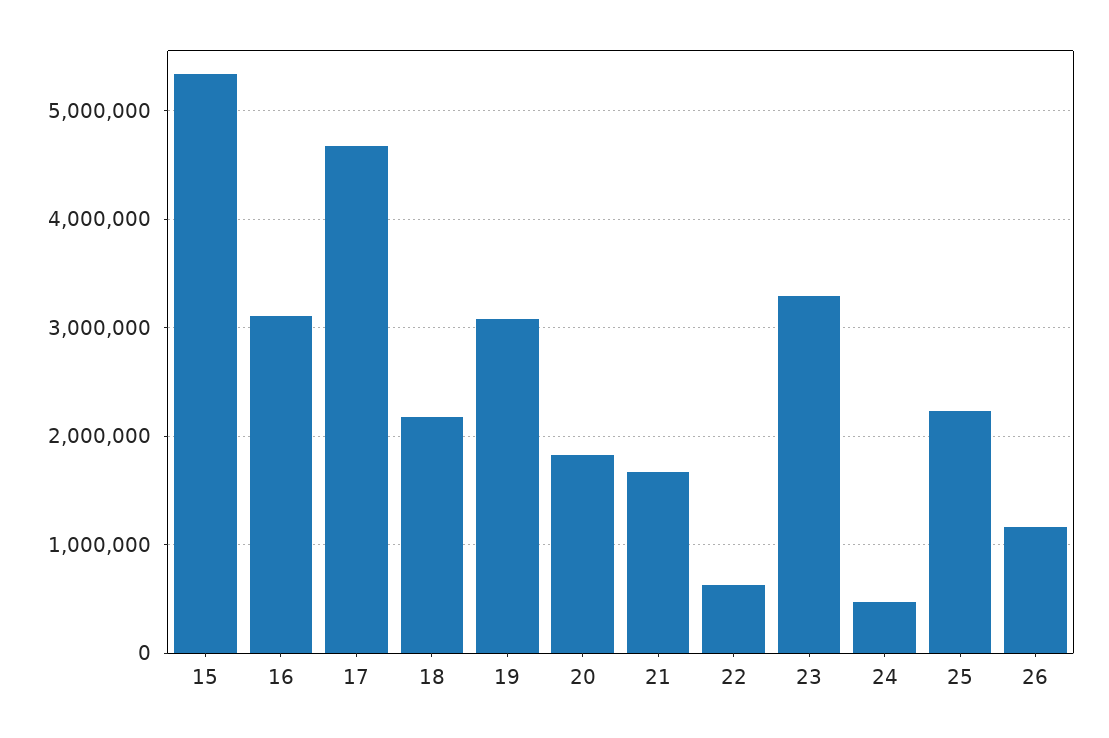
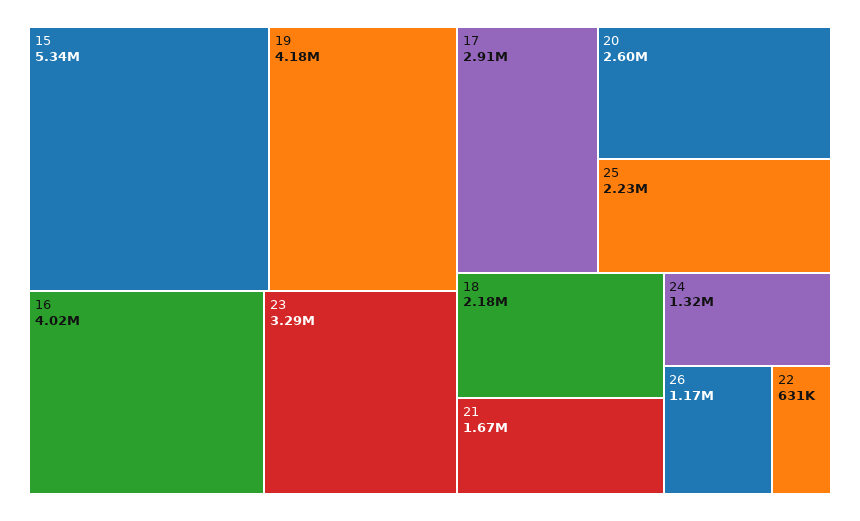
16: 3100000 -> 4020000
17: 4700000 -> 2910000
19: 3100000 -> 4180000
20: 1800000 -> 2600000
24: 500000 -> 1320000

